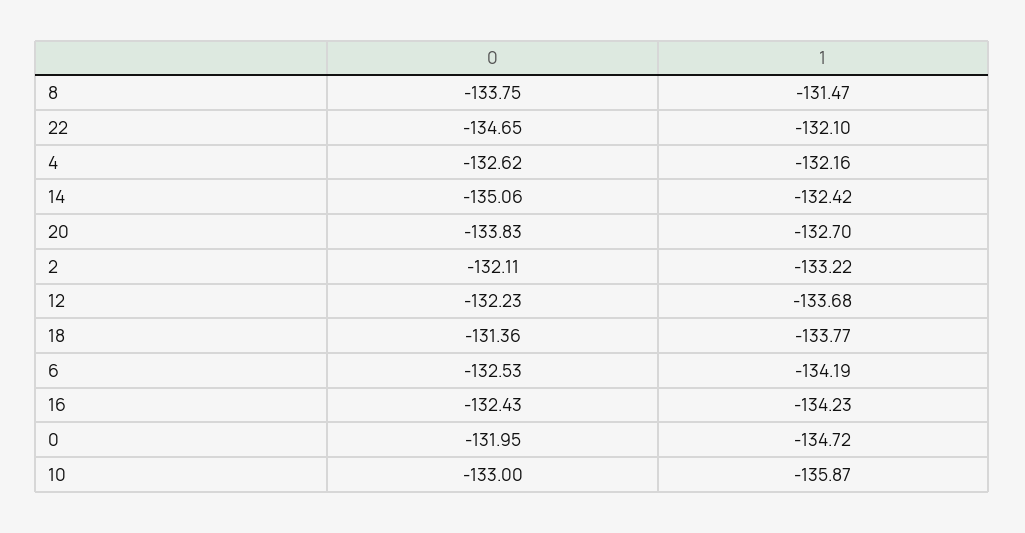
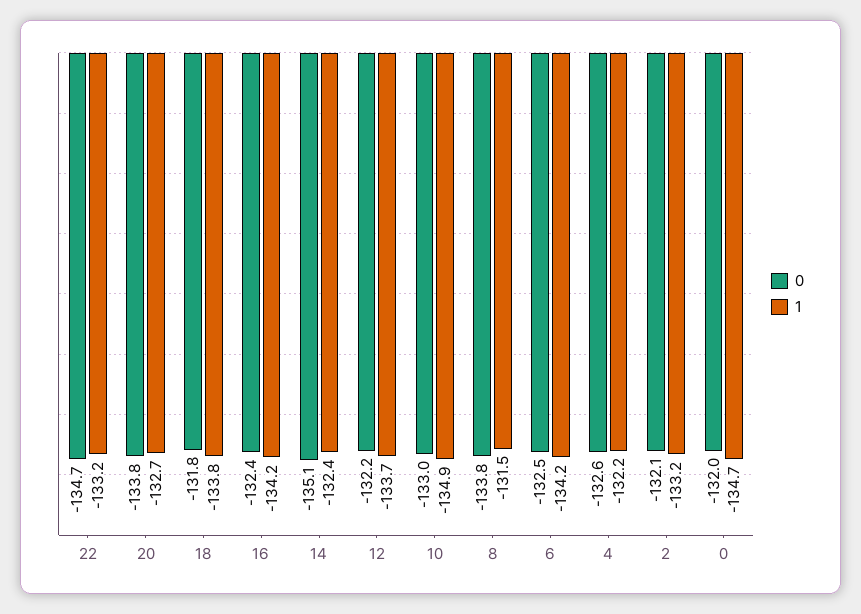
1, 22: -132.1 -> -133.2
0, 18: -131.36 -> -131.8
1, 10: -135.87 -> -134.9

